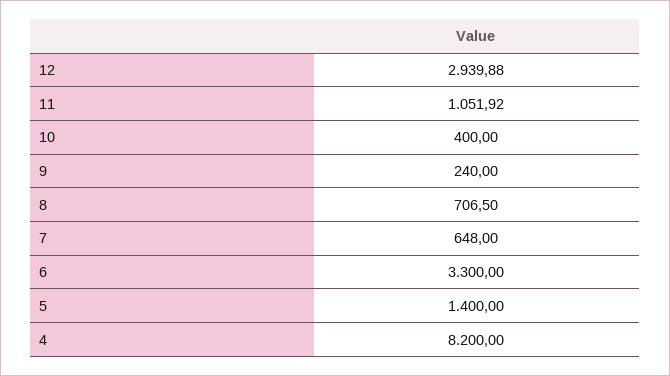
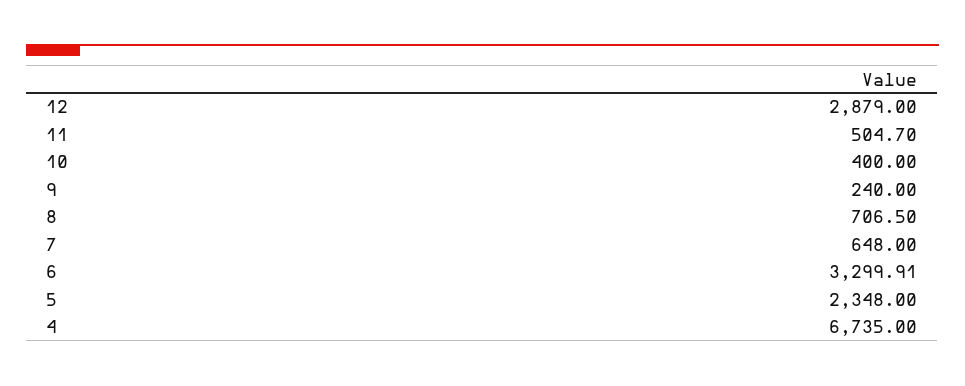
12: 2939.88 -> 2879
11: 1051.92 -> 504.7
6: 3300 -> 3299.91
5: 1400 -> 2348
4: 8200 -> 6735

